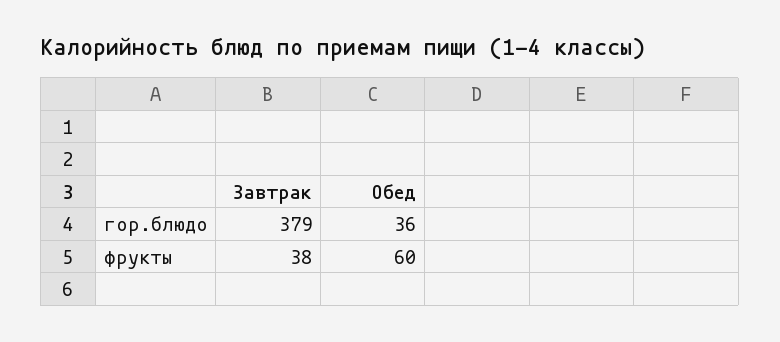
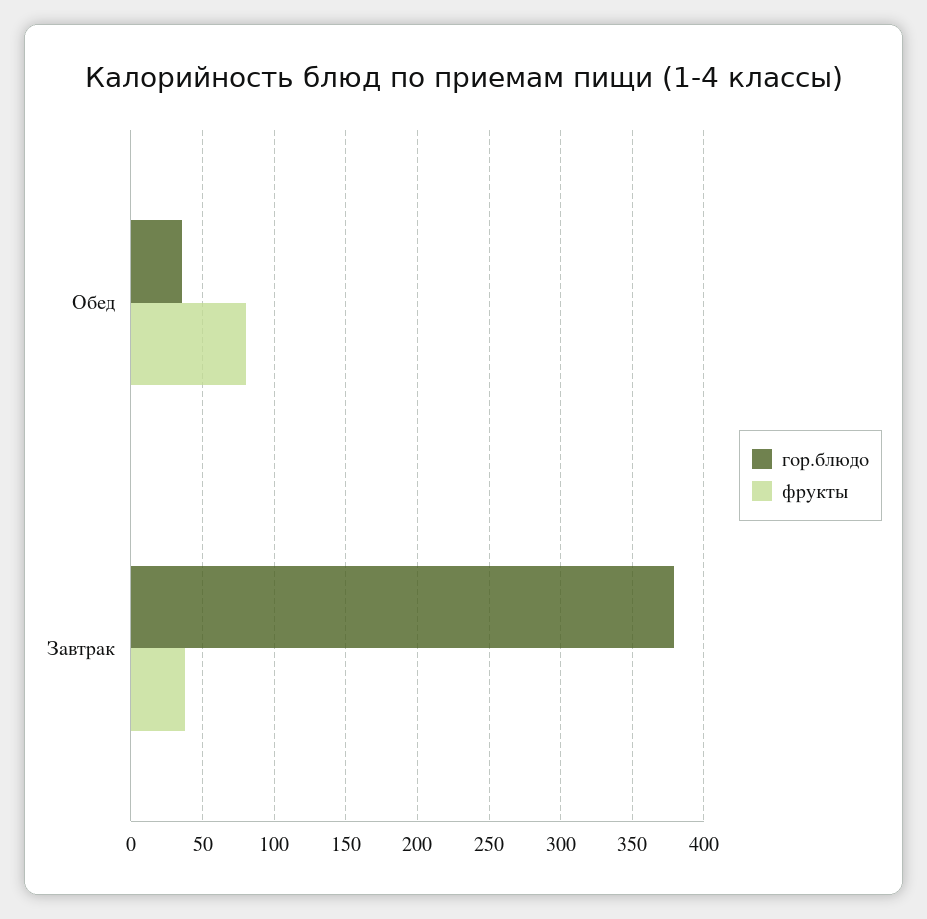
фрукты, Обед: 60 -> 80

